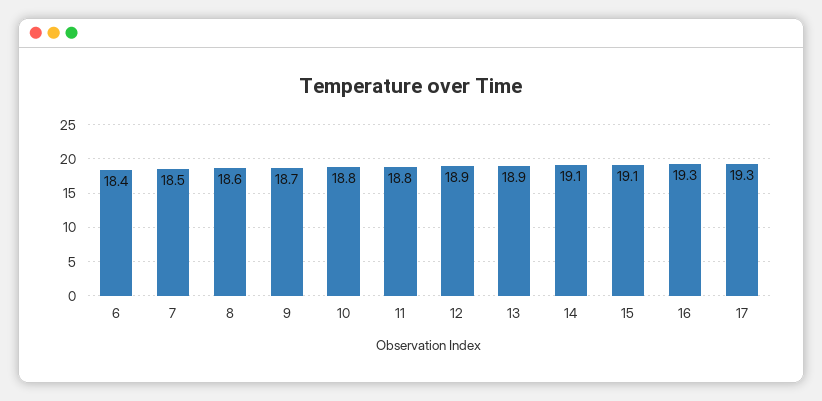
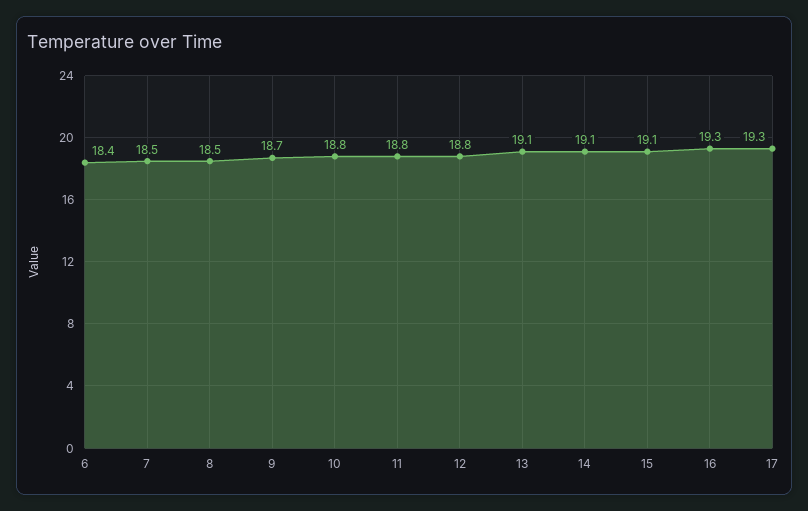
8: 18.6 -> 18.5
12: 18.9 -> 18.8
13: 18.9 -> 19.1

